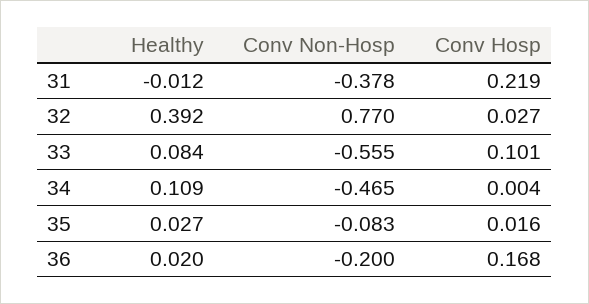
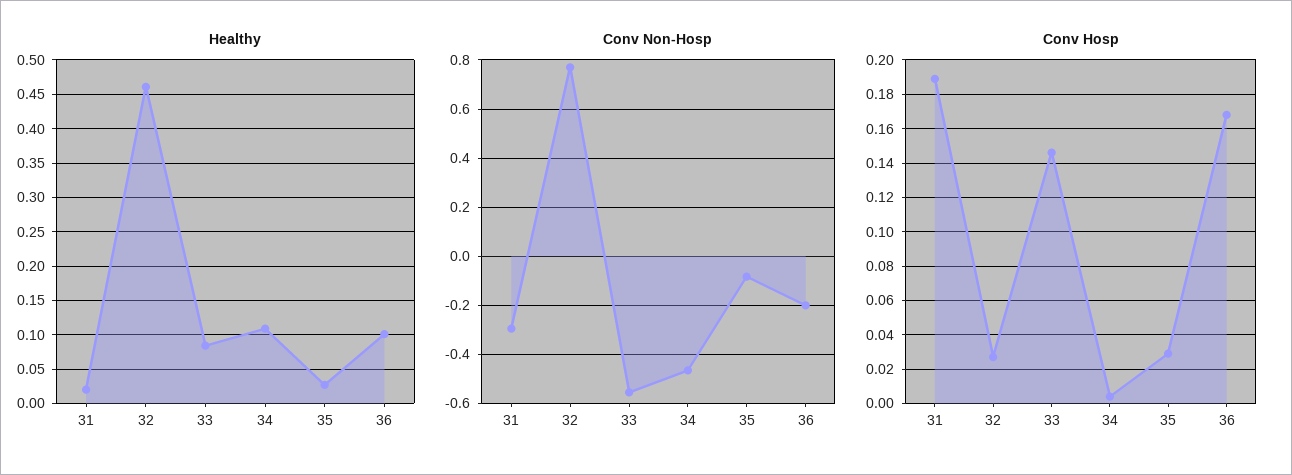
Healthy, 31: -0.012 -> 0.02
Conv Non-Hosp, 31: -0.378 -> -0.3
Conv Hosp, 31: 0.219 -> 0.19
Healthy, 32: 0.392 -> 0.46
Conv Hosp, 33: 0.101 -> 0.145
Conv Hosp, 35: 0.016 -> 0.03
Healthy, 36: 0.02 -> 0.1

